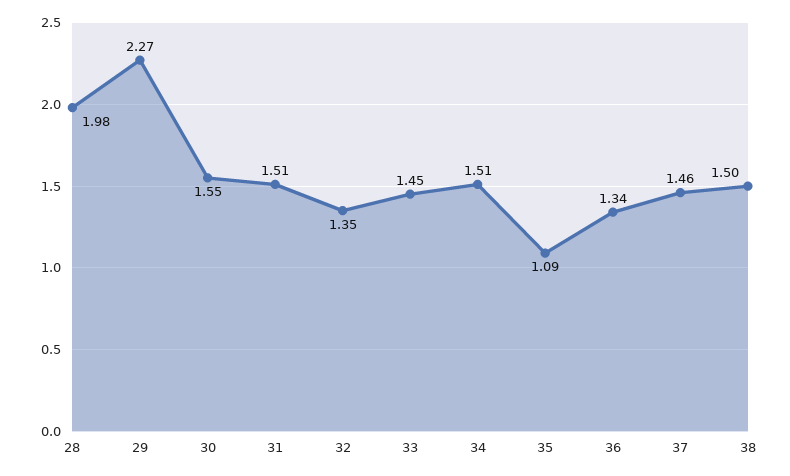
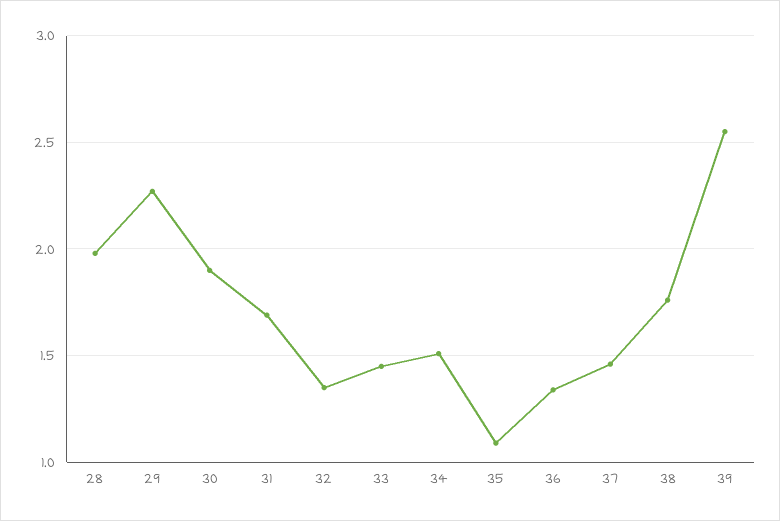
30: 1.55 -> 1.9
31: 1.51 -> 1.7
38: 1.5 -> 1.75
39: none -> 2.55

